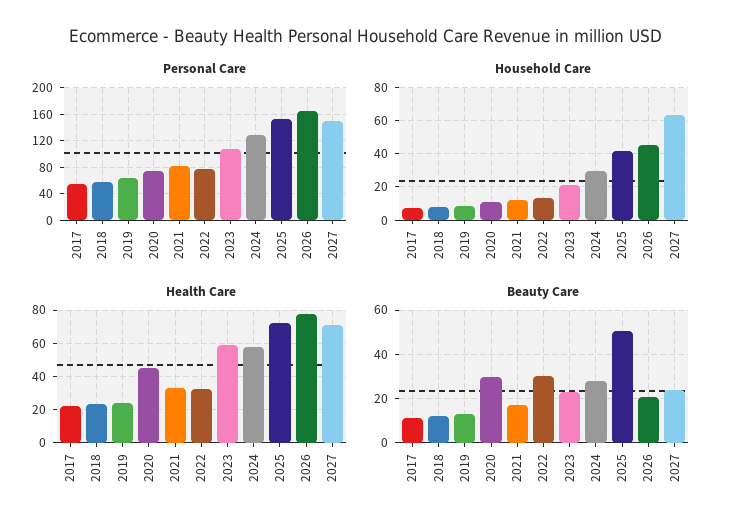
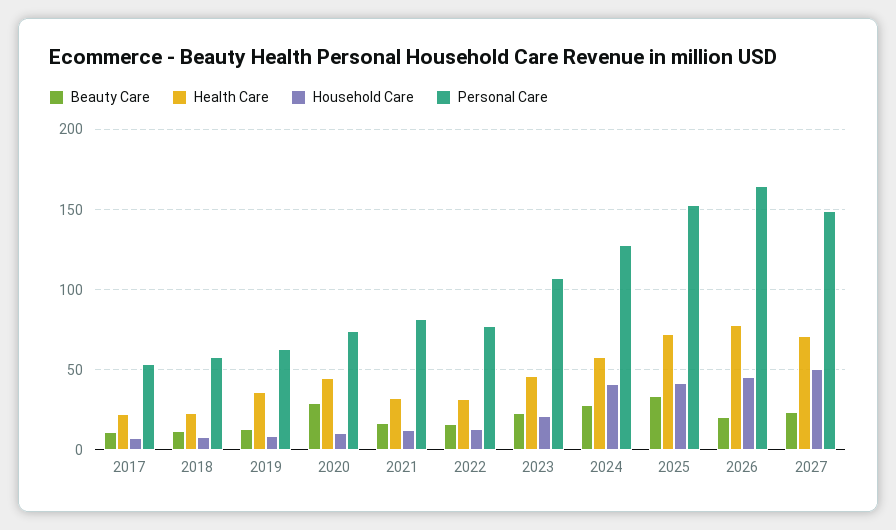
Household Care, 2024: 30 -> 40
Household Care, 2027: 65 -> 50
Health Care, 2019: 25 -> 35
Health Care, 2023: 60 -> 45
Beauty Care, 2022: 30 -> 15
Beauty Care, 2025: 50 -> 35

